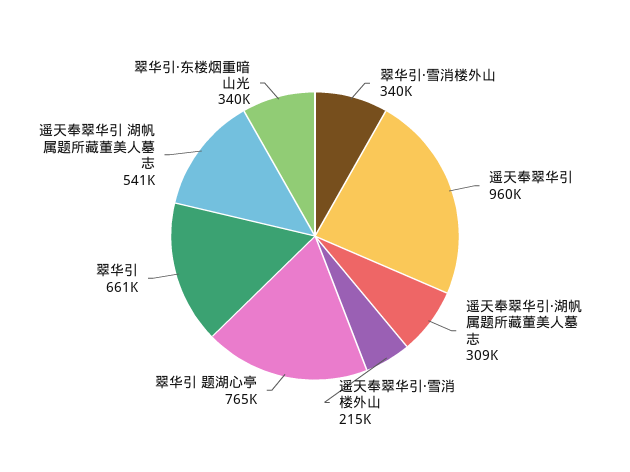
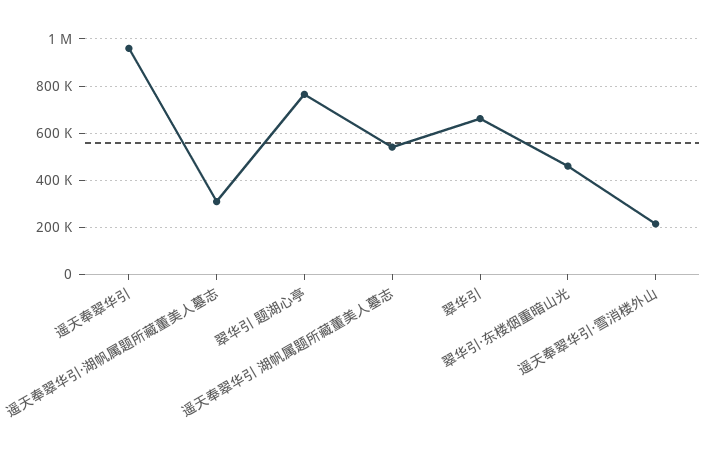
翠华引·雪消楼外山: 340000 -> none
翠华引·东楼烟重暗山光: 340000 -> 450000

